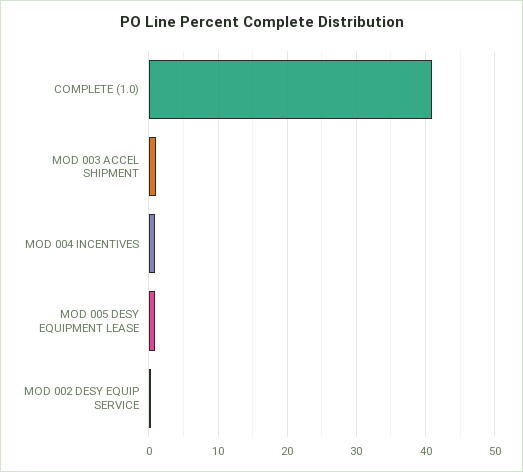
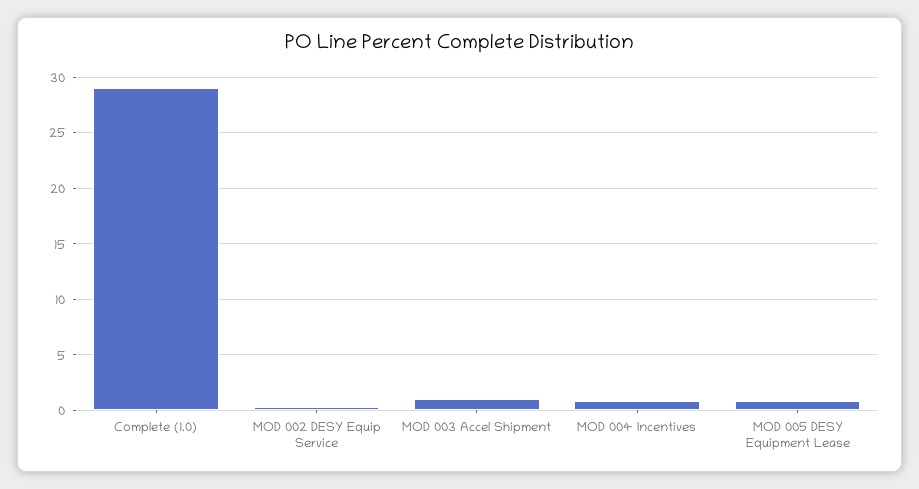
COMPLETE (1.0): 41 -> 29

